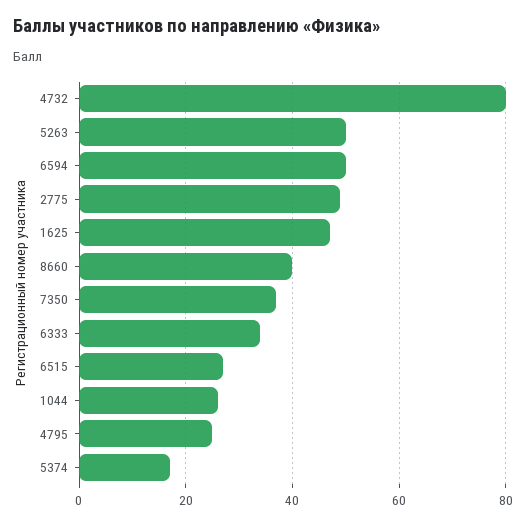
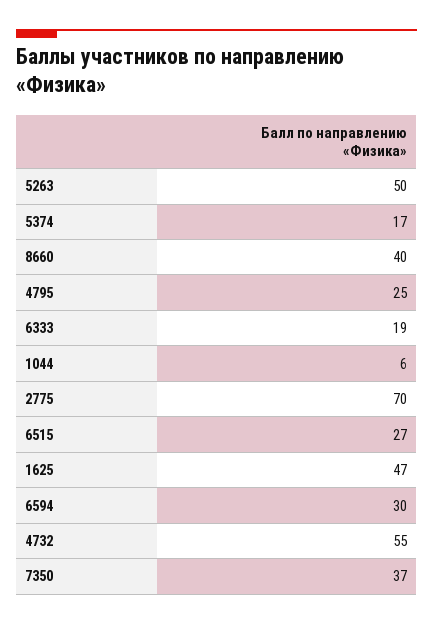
4732: 80 -> 55
6594: 50 -> 30
2775: 50 -> 70
6333: 35 -> 19
1044: 25 -> 6

